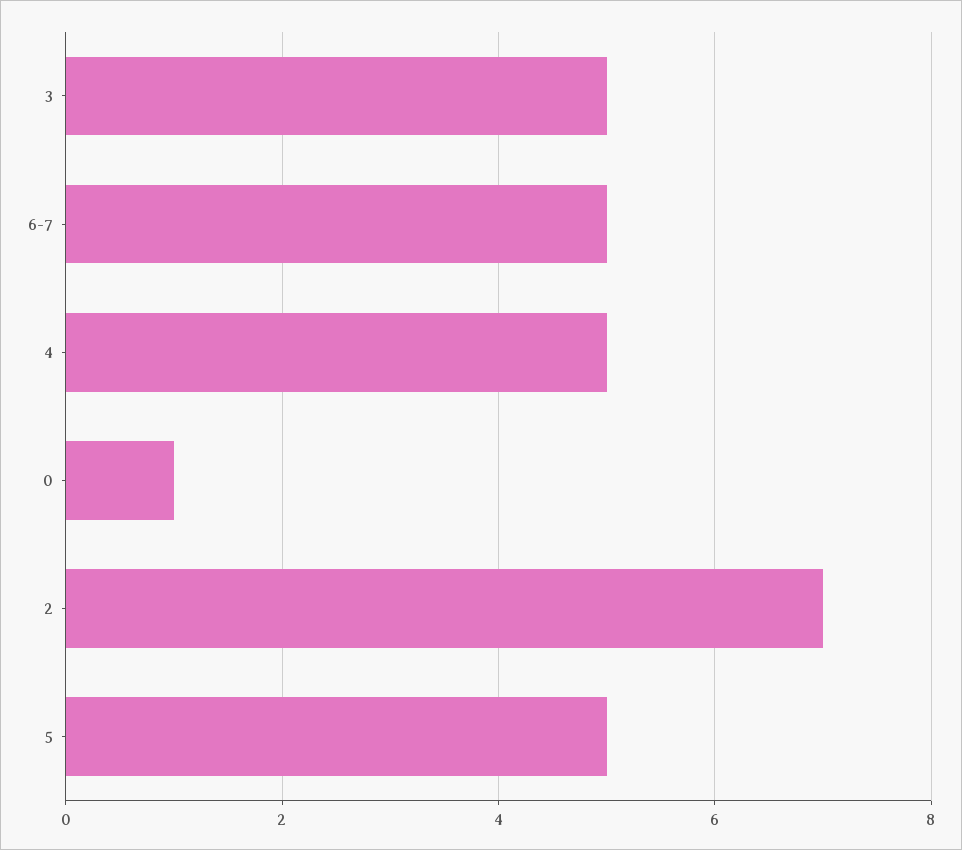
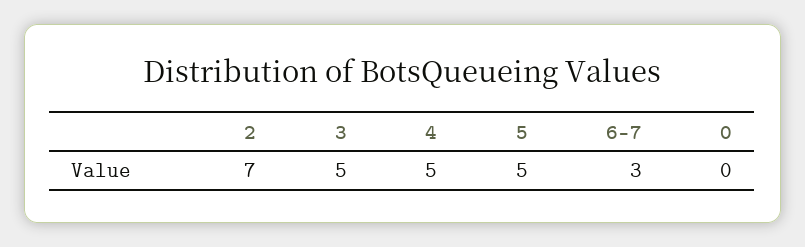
6-7: 5 -> 3
0: 1 -> 0

